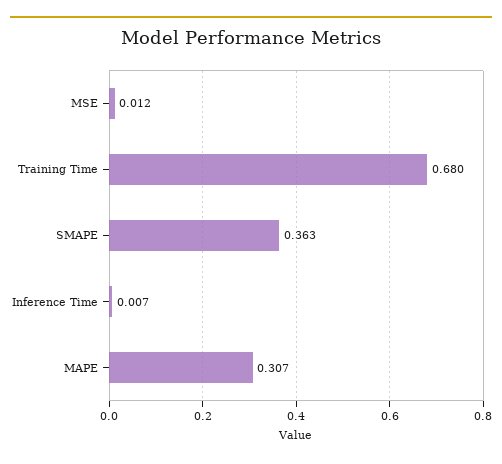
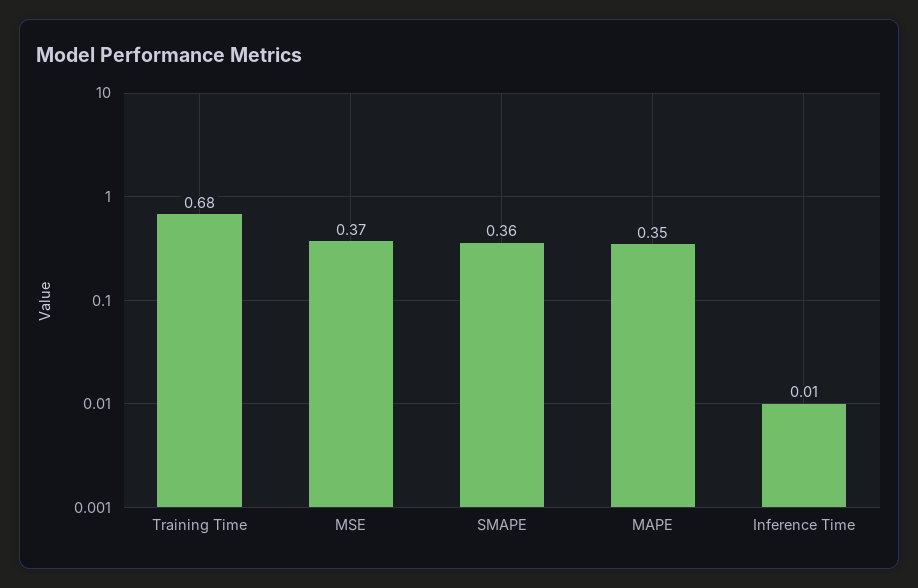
MSE: 0.012 -> 0.37
MAPE: 0.307 -> 0.35

